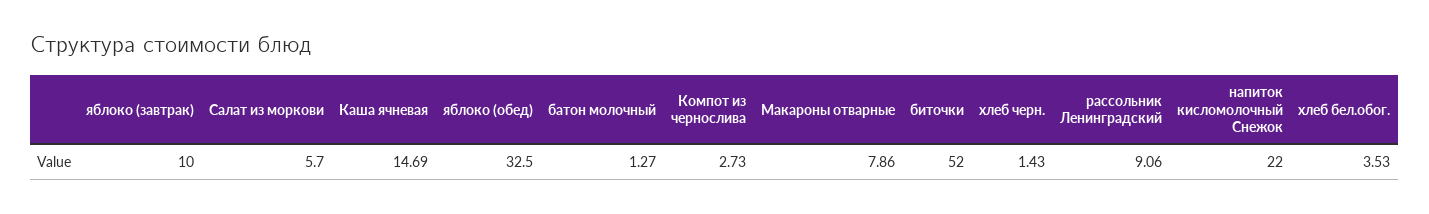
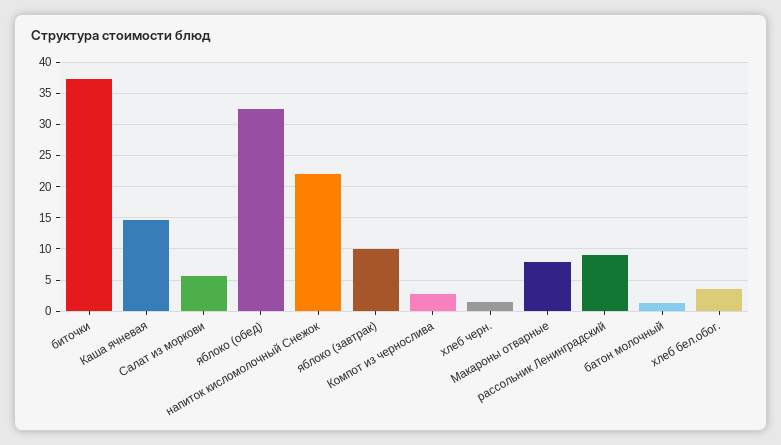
биточки: 52 -> 37

